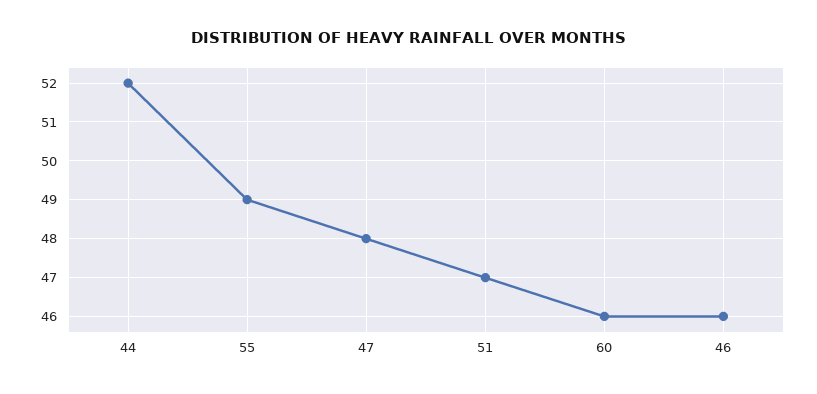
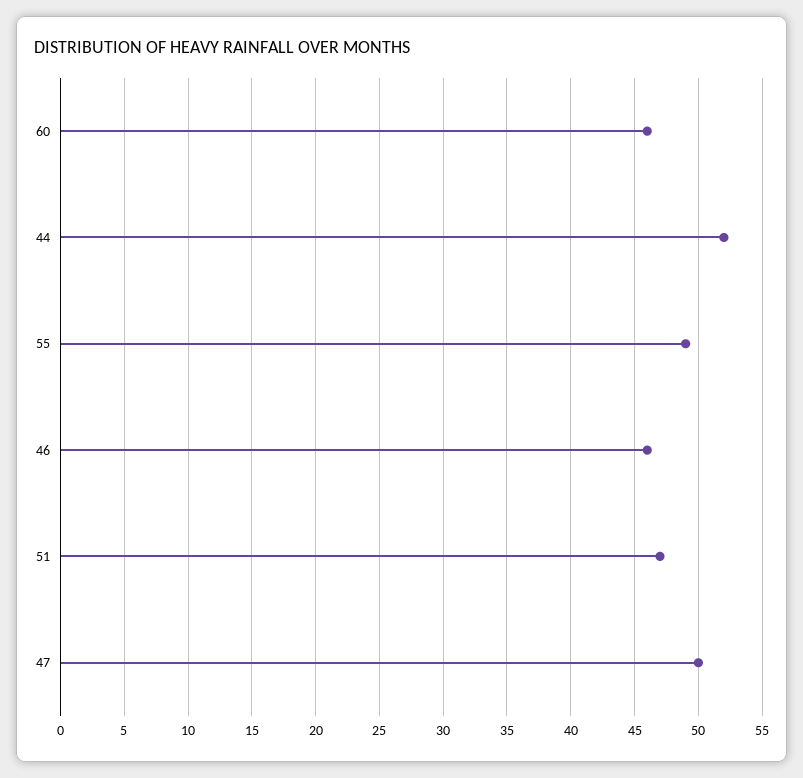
47: 48 -> 50

